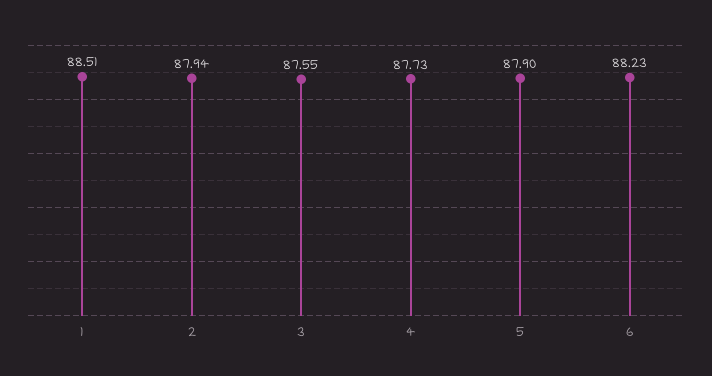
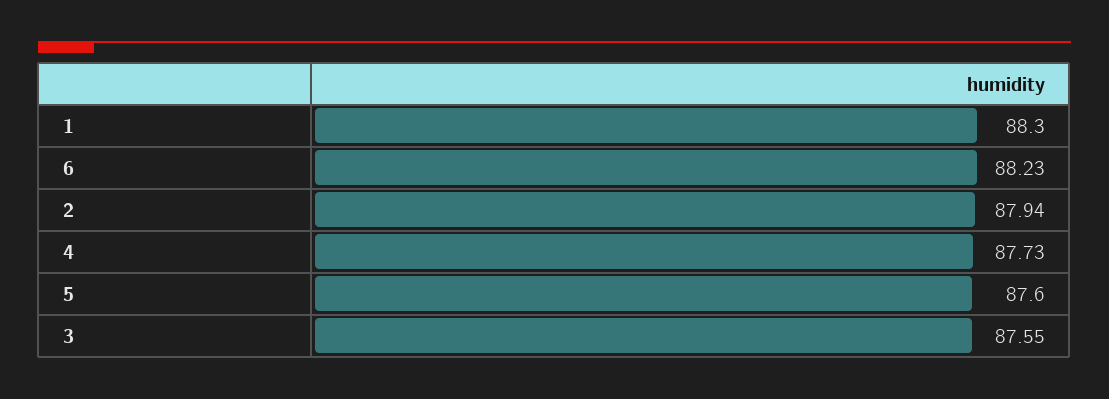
1: 88.51 -> 88.3
5: 87.9 -> 87.6

